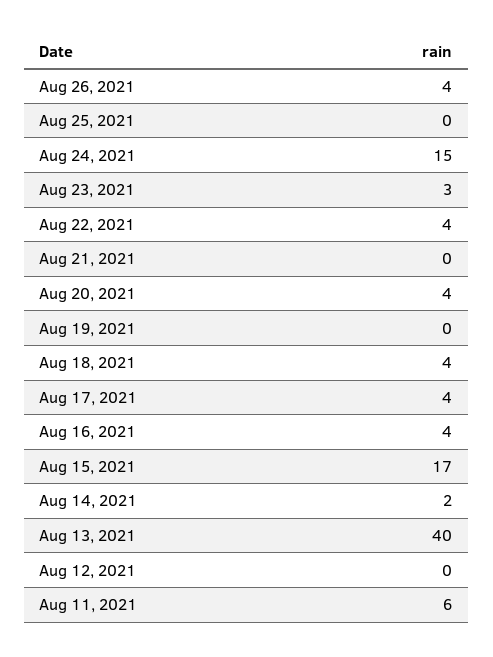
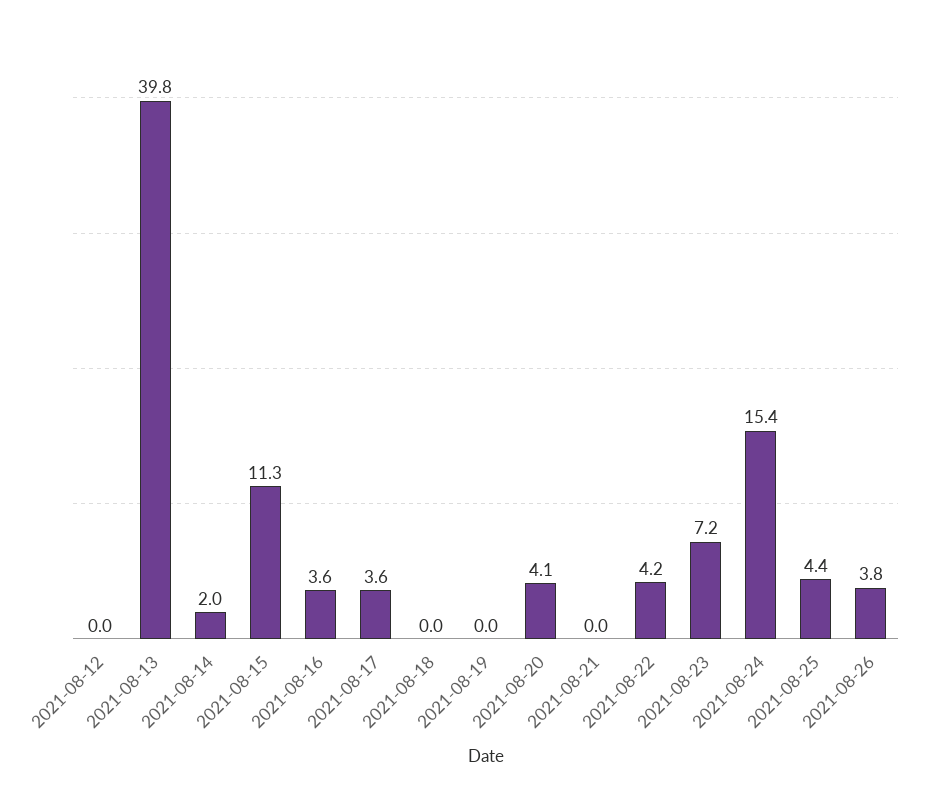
Aug 25, 2021: 0 -> 4.4
Aug 23, 2021: 3 -> 7.2
Aug 18, 2021: 4 -> 0
Aug 15, 2021: 17 -> 11.3
Aug 11, 2021: 6 -> none

